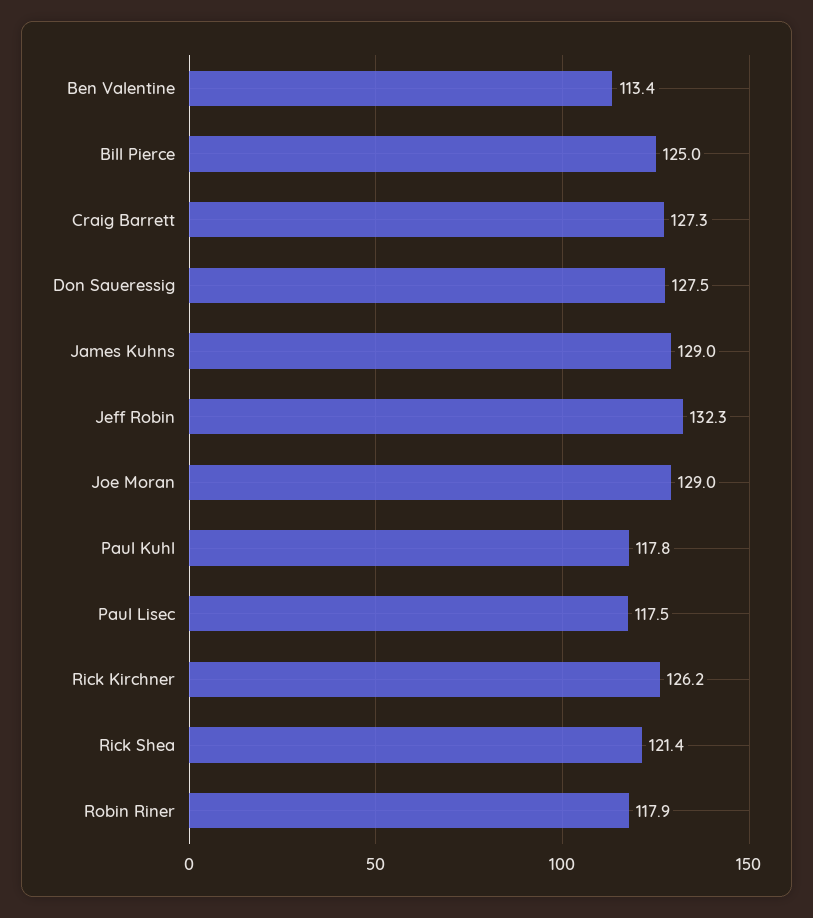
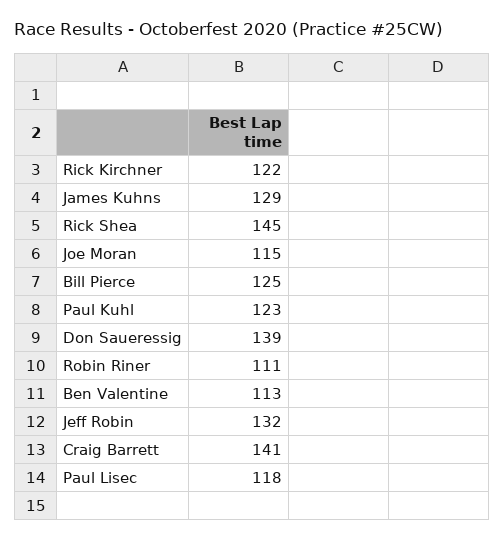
Craig Barrett: 127.3 -> 141
Don Saueressig: 127.5 -> 139
Joe Moran: 129 -> 115
Paul Kuhl: 117.8 -> 123
Rick Kirchner: 126.2 -> 122
Rick Shea: 121.4 -> 145
Robin Riner: 117.9 -> 111

